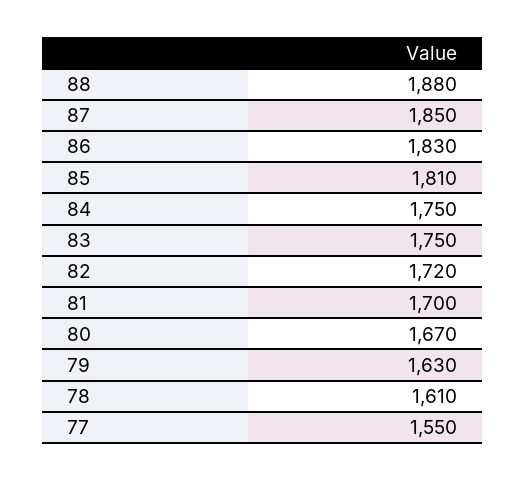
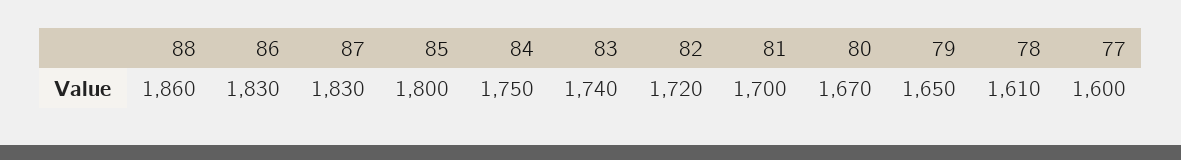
88: 1880 -> 1860
87: 1850 -> 1830
85: 1810 -> 1800
83: 1750 -> 1740
79: 1630 -> 1650
77: 1550 -> 1600

